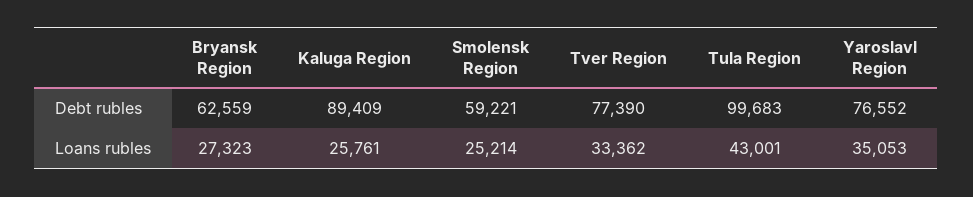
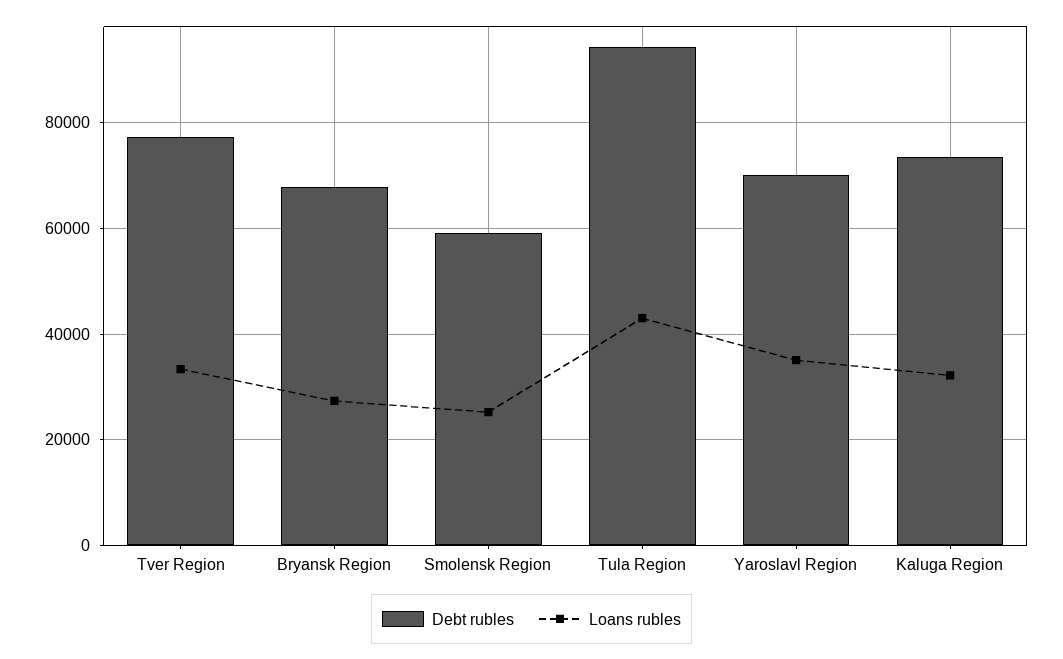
Debt rubles, Bryansk Region: 62559 -> 68000
Debt rubles, Kaluga Region: 89409 -> 74000
Debt rubles, Tula Region: 99683 -> 94000
Debt rubles, Yaroslavl Region: 76552 -> 70000
Loans rubles, Kaluga Region: 25761 -> 32000

